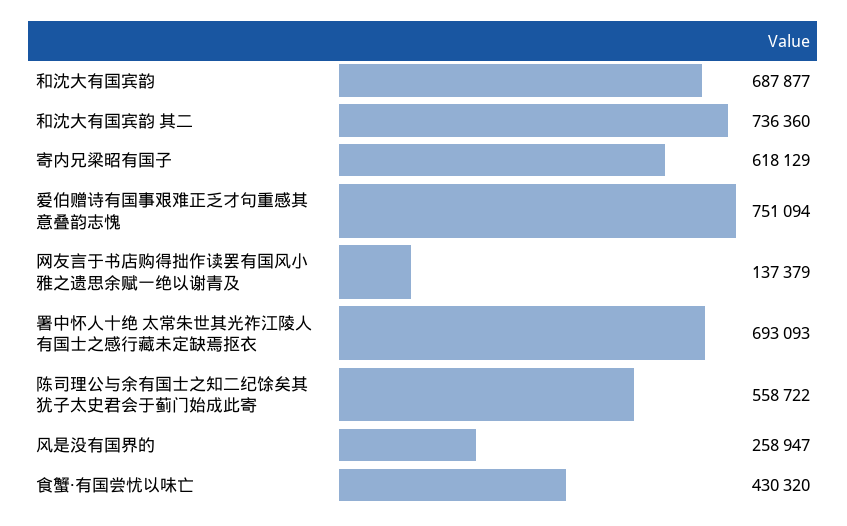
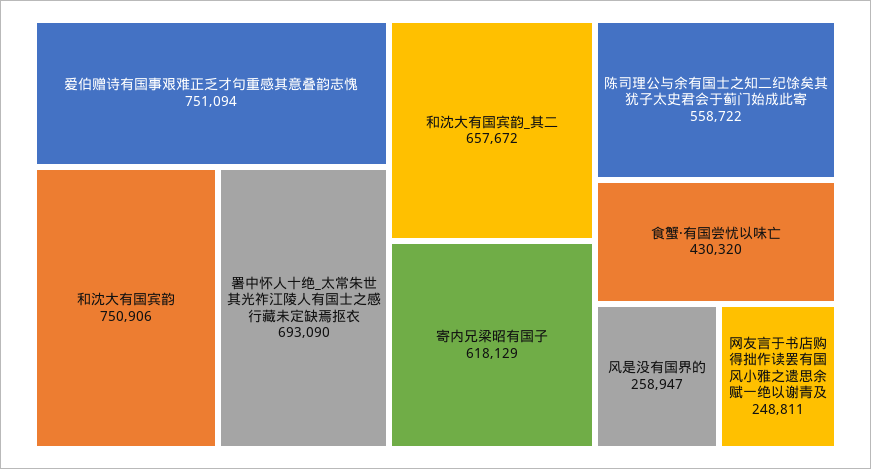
和沈大有国宾韵: 687877 -> 750906
和沈大有国宾韵 其二: 736360 -> 657672
网友言于书店购得拙作读罢有国风小雅之遗思余赋一绝以谢青及: 137379 -> 248811
署中怀人十绝 太常朱世其光祚江陵人有国士之感行藏未定缺焉抠衣: 693093 -> 693090

